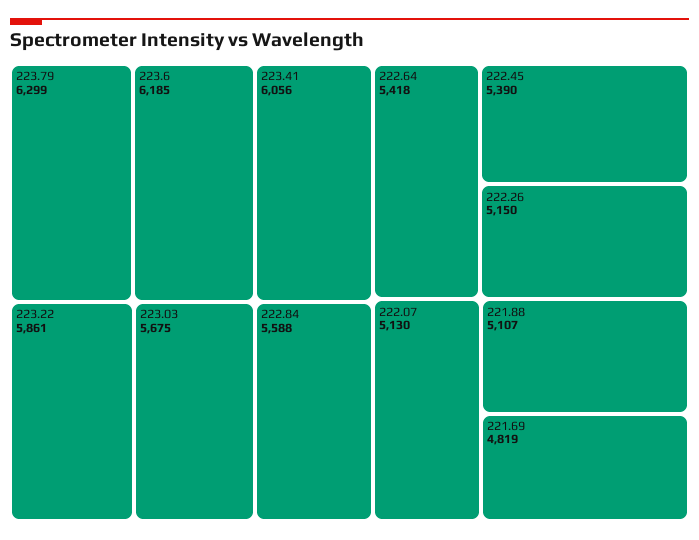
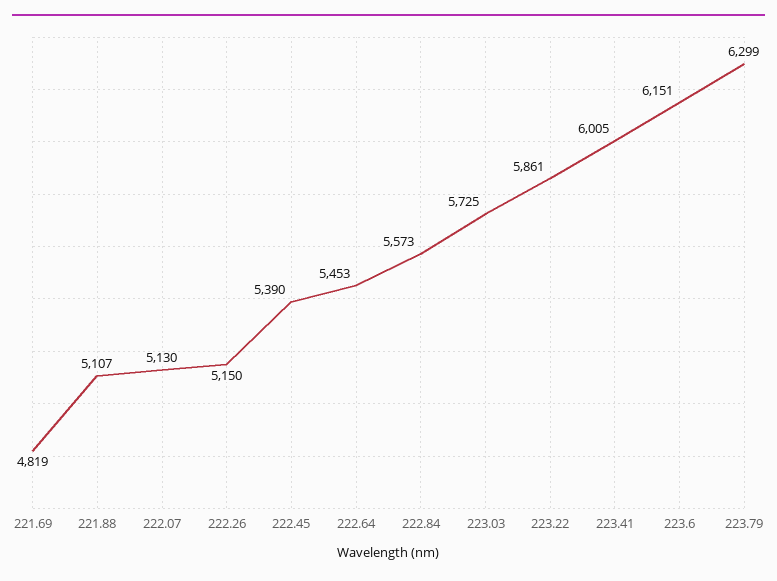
223.6: 6185 -> 6151
223.41: 6056 -> 6005
223.03: 5675 -> 5725
222.84: 5588 -> 5573
222.64: 5418 -> 5453

